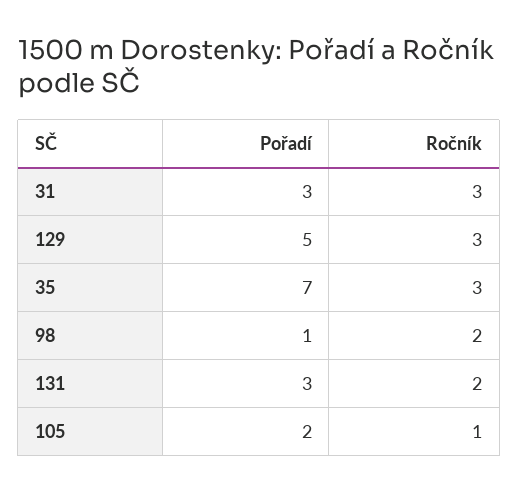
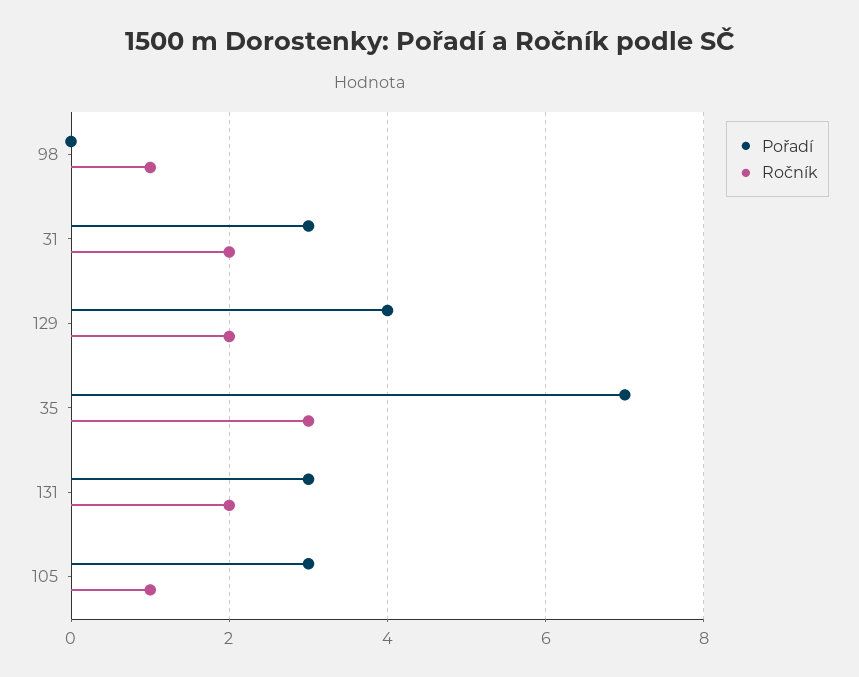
Ročník, 31: 3 -> 2
Pořadí, 129: 5 -> 4
Ročník, 129: 3 -> 2
Pořadí, 98: 1 -> 0
Ročník, 98: 2 -> 1
Pořadí, 105: 2 -> 3

